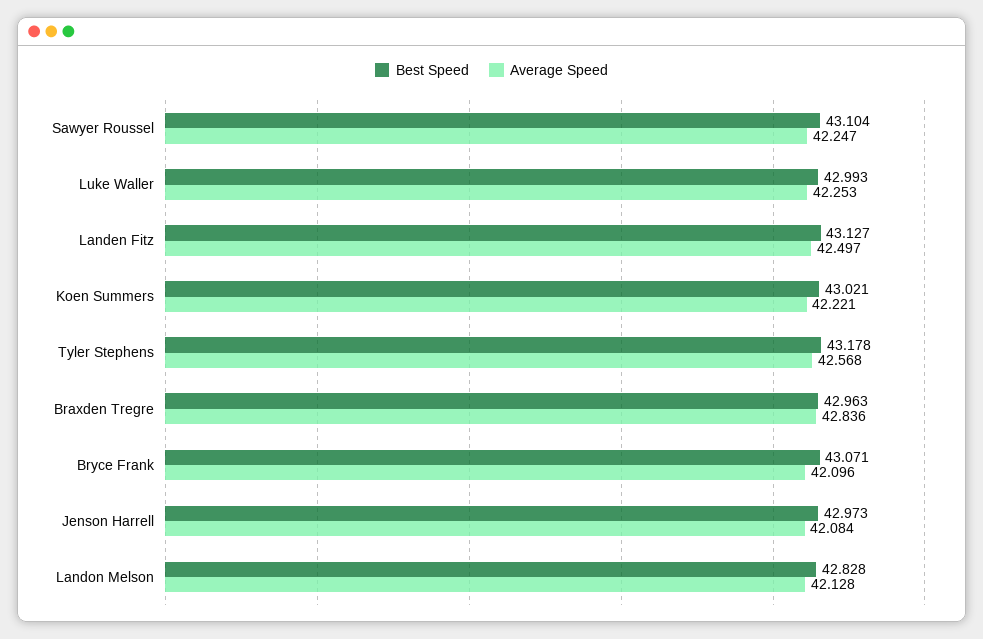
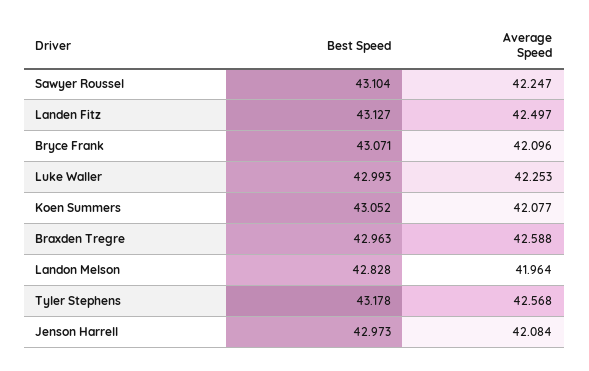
Best Speed, Koen Summers: 43.021 -> 43.052
Average Speed, Koen Summers: 42.221 -> 42.077
Average Speed, Braxden Tregre: 42.836 -> 42.588
Average Speed, Landon Melson: 42.128 -> 41.964

